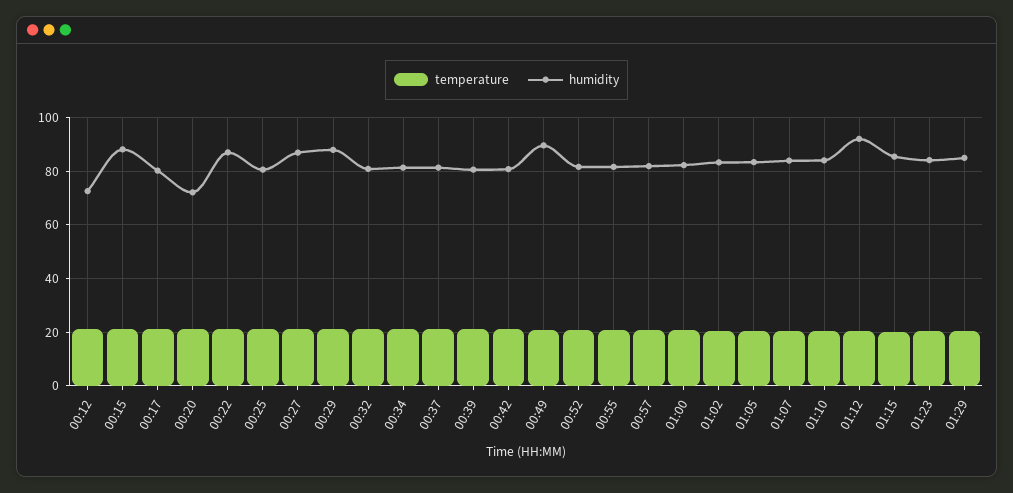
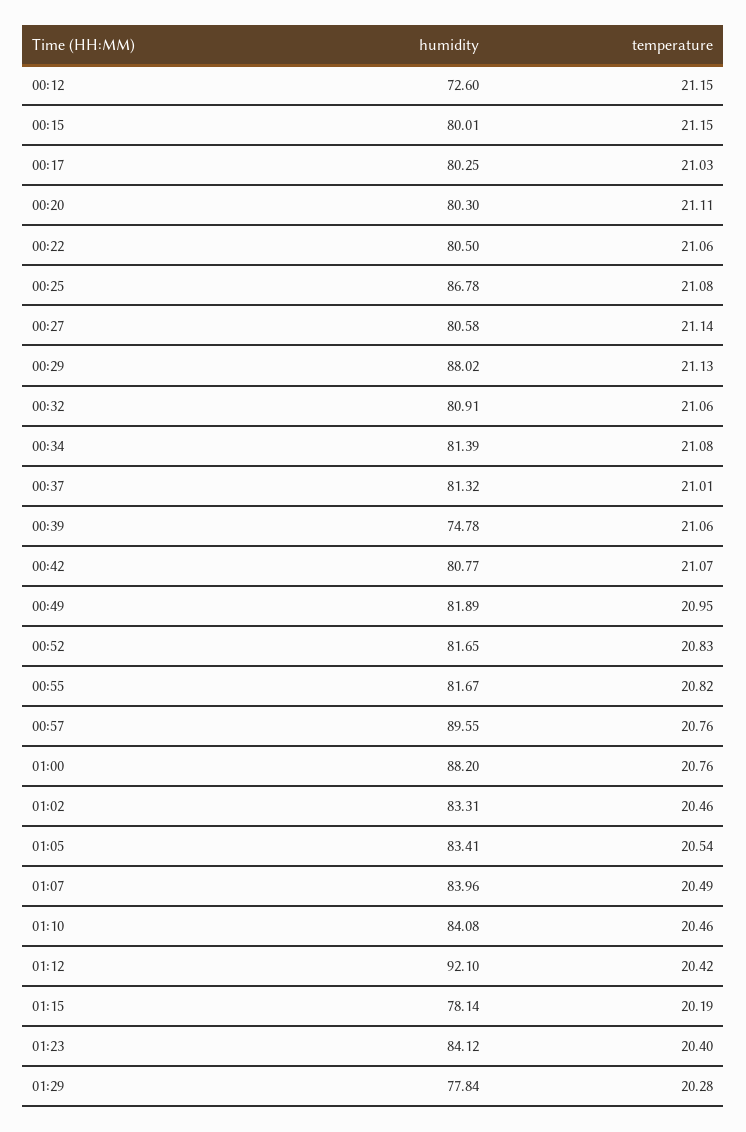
humidity, 00:15: 87.5 -> 80.01
humidity, 00:20: 72.5 -> 80.3
humidity, 00:22: 87.5 -> 80.5
humidity, 00:25: 80 -> 86.78
humidity, 00:27: 87.5 -> 80.58
humidity, 00:39: 80 -> 74.78
humidity, 00:49: 90 -> 81.89
humidity, 00:57: 82.5 -> 89.55
humidity, 01:00: 82.5 -> 88.2
humidity, 01:15: 85 -> 78.14
humidity, 01:29: 85 -> 77.84

